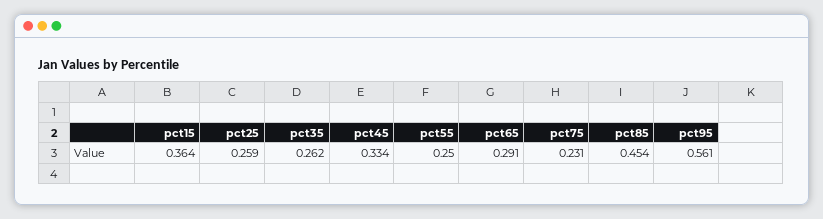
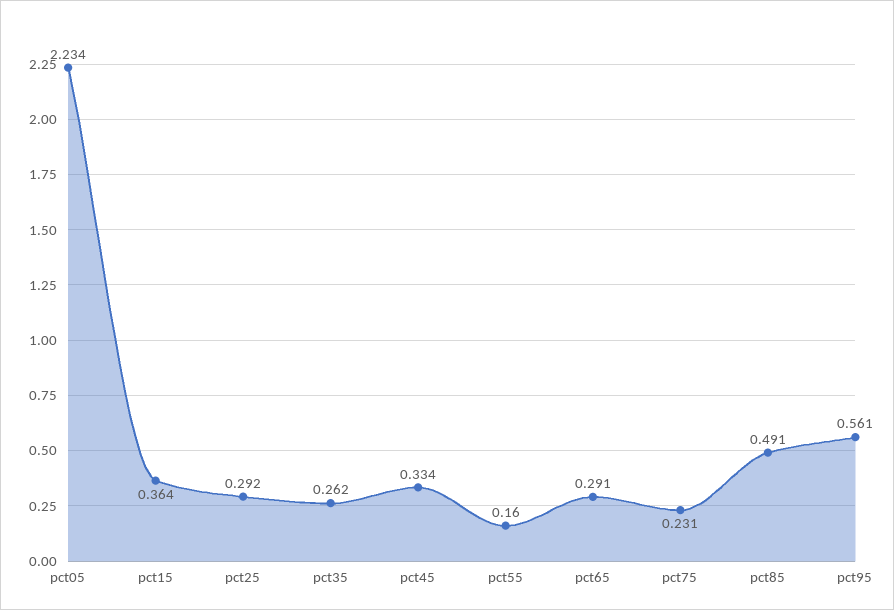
pct25: 0.259 -> 0.292
pct55: 0.25 -> 0.16
pct85: 0.454 -> 0.491
pct05: none -> 2.234

